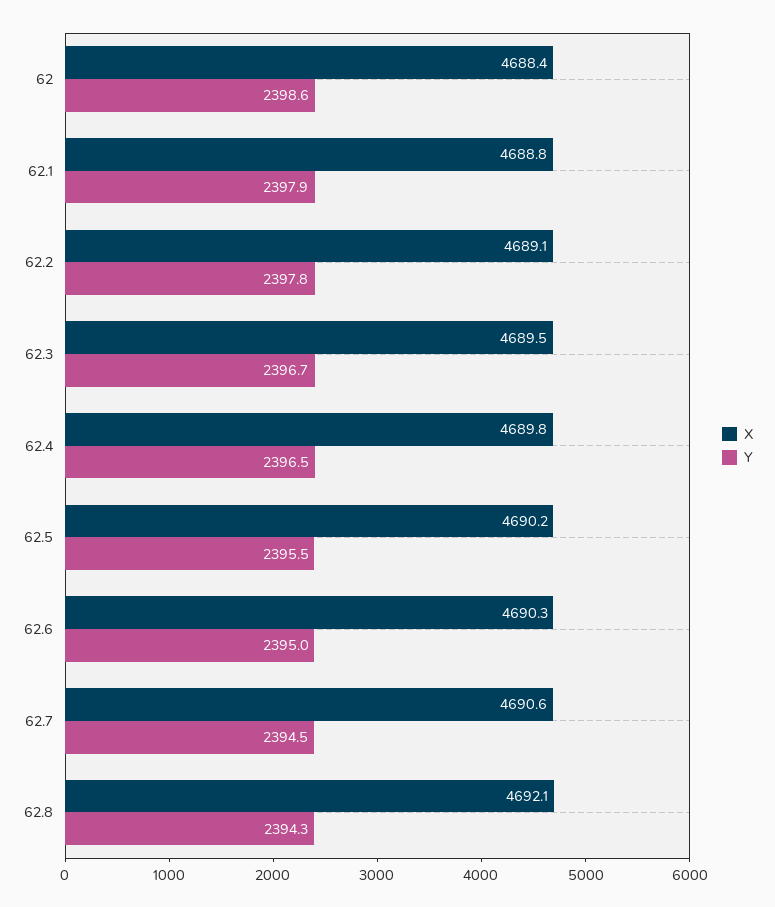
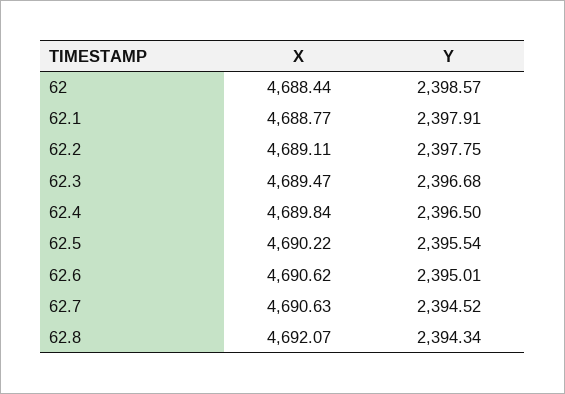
X, 62.6: 4690.3 -> 4690.62

